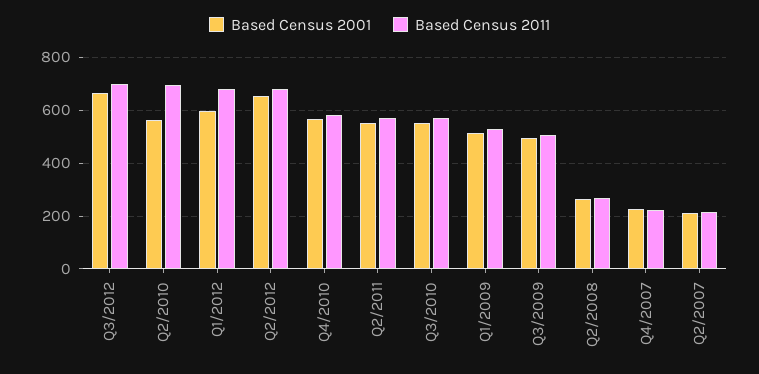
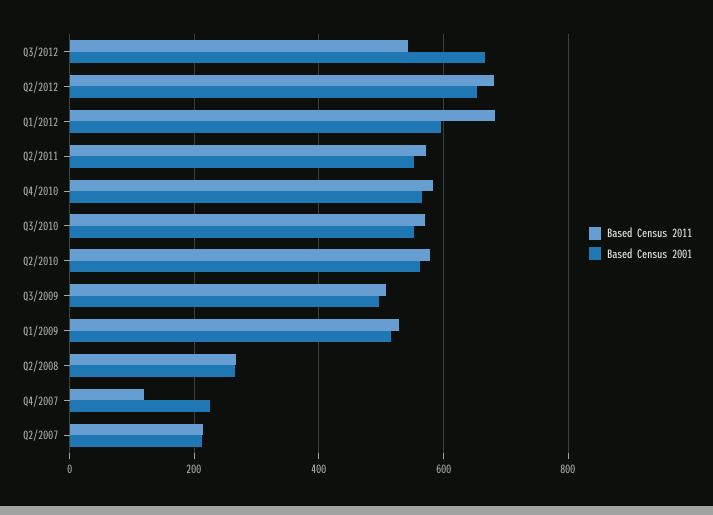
Based Census 2011, Q3/2012: 700 -> 540
Based Census 2011, Q2/2010: 700 -> 580
Based Census 2011, Q4/2007: 225 -> 120

